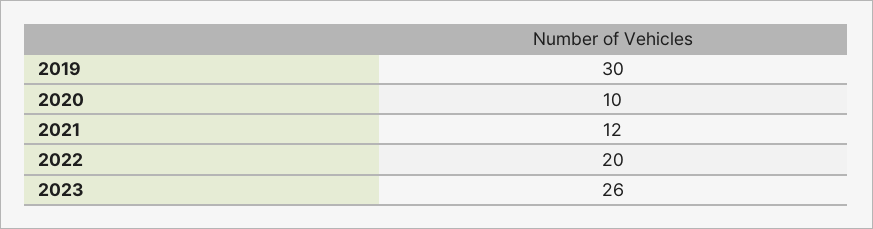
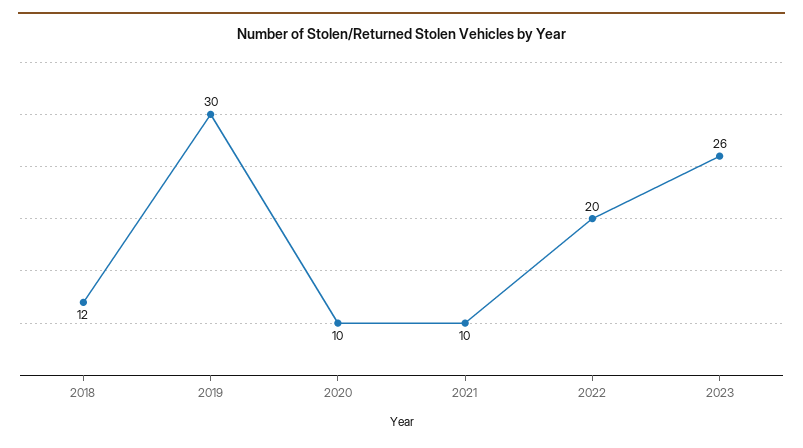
2021: 12 -> 10
2018: none -> 12

